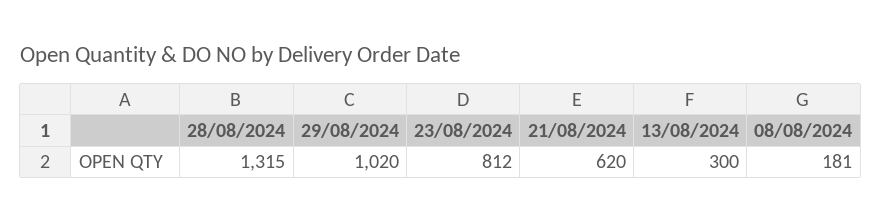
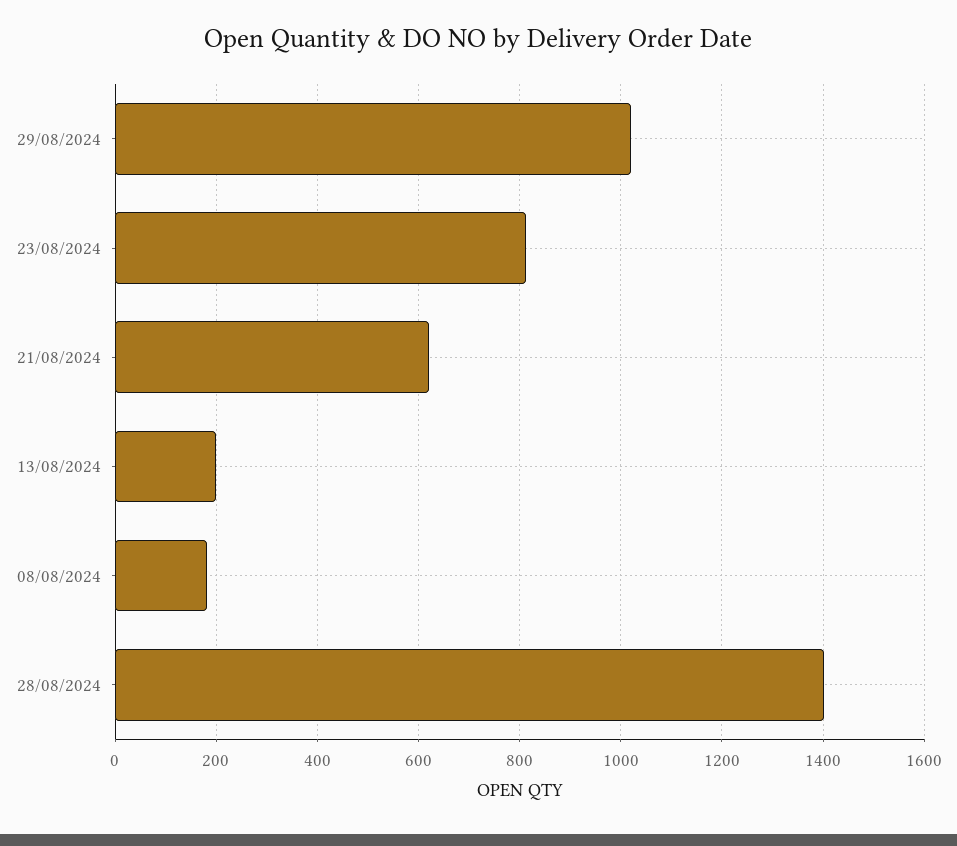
28/08/2024: 1315 -> 1400
13/08/2024: 300 -> 200

